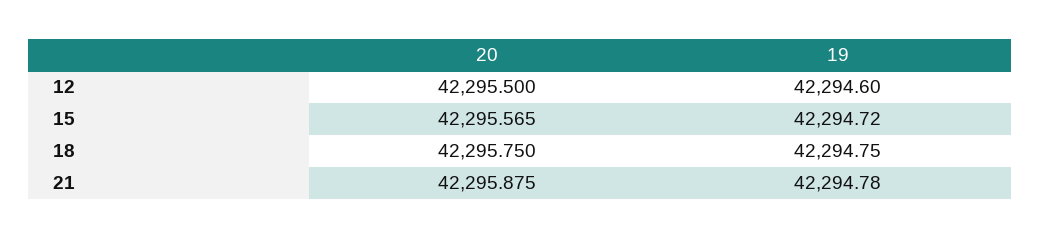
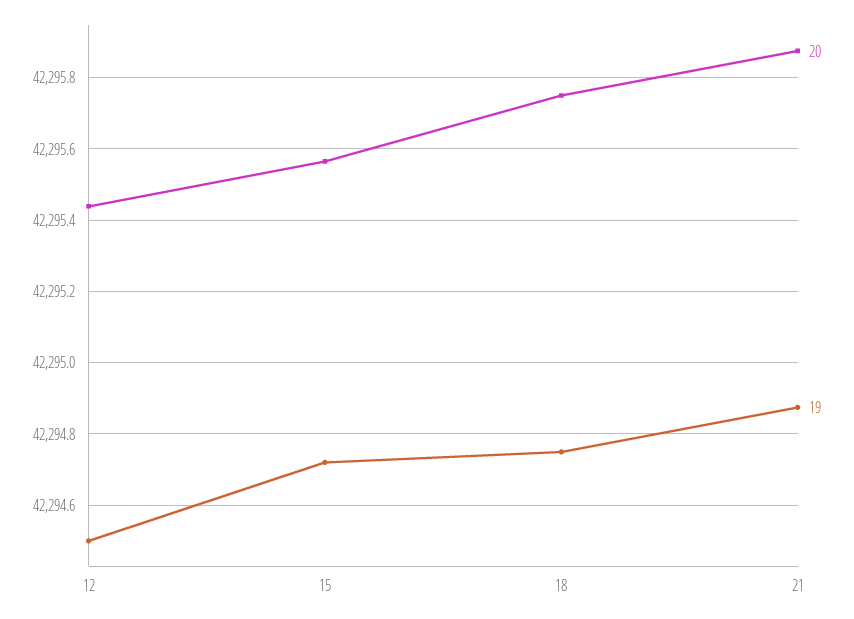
20, 12: 42295.5 -> 42295.44
19, 12: 42294.6 -> 42294.5
19, 21: 42294.78 -> 42294.88

